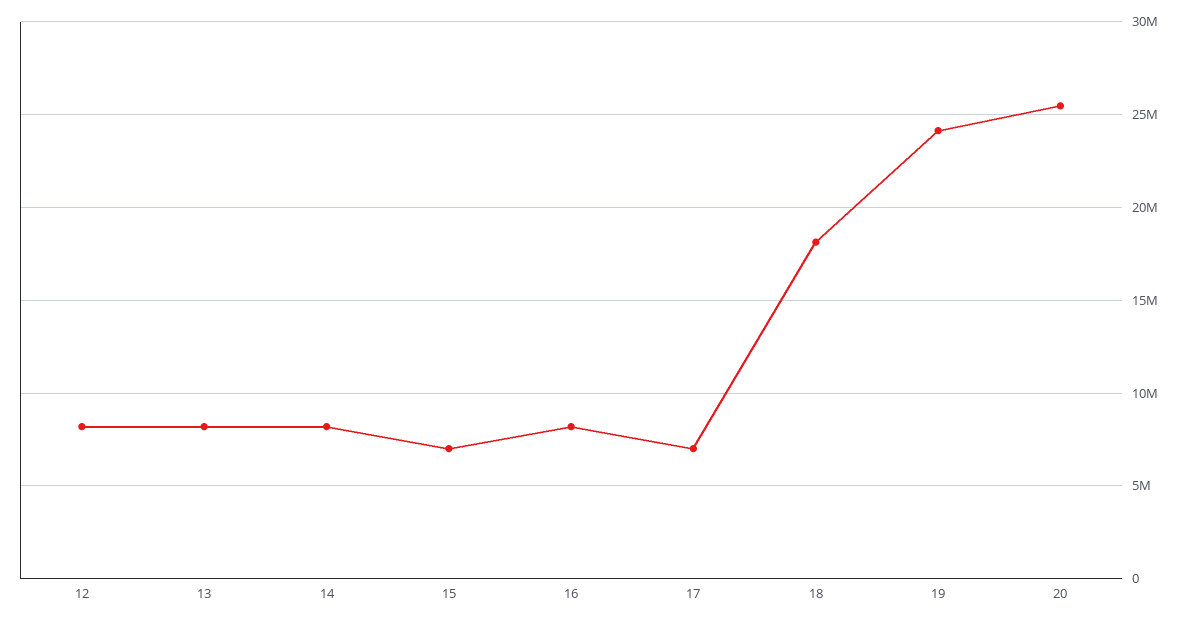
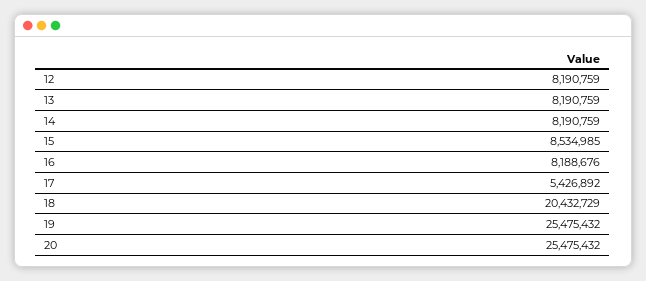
15: 7000000 -> 8534985
17: 7000000 -> 5426892
18: 18000000 -> 20432729
19: 24000000 -> 25475432

